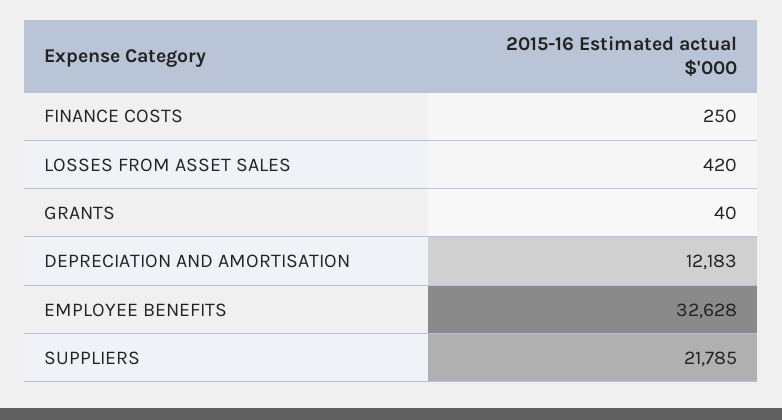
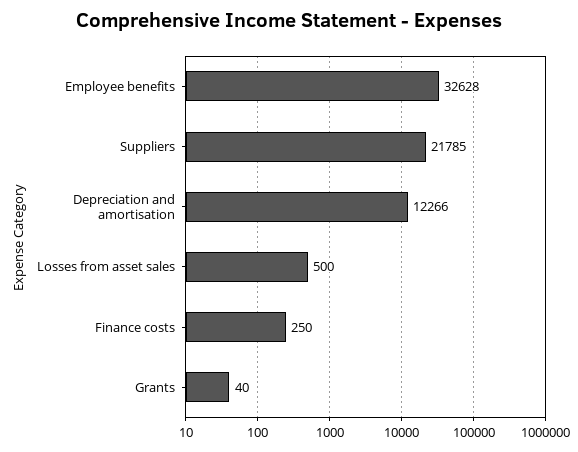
LOSSES FROM ASSET SALES: 420 -> 500
DEPRECIATION AND AMORTISATION: 12183 -> 12266

